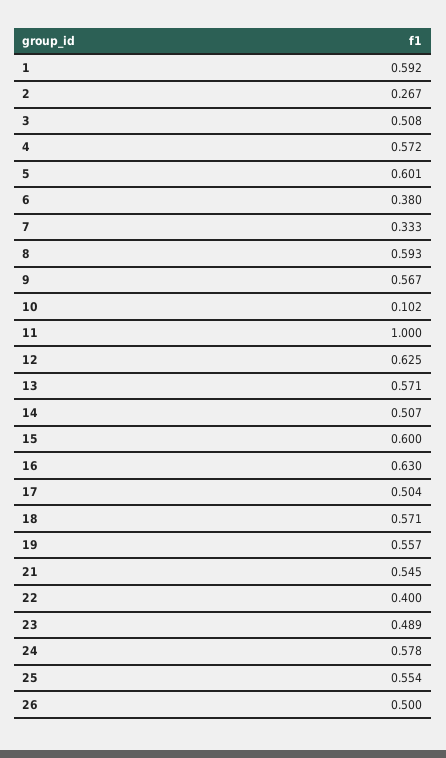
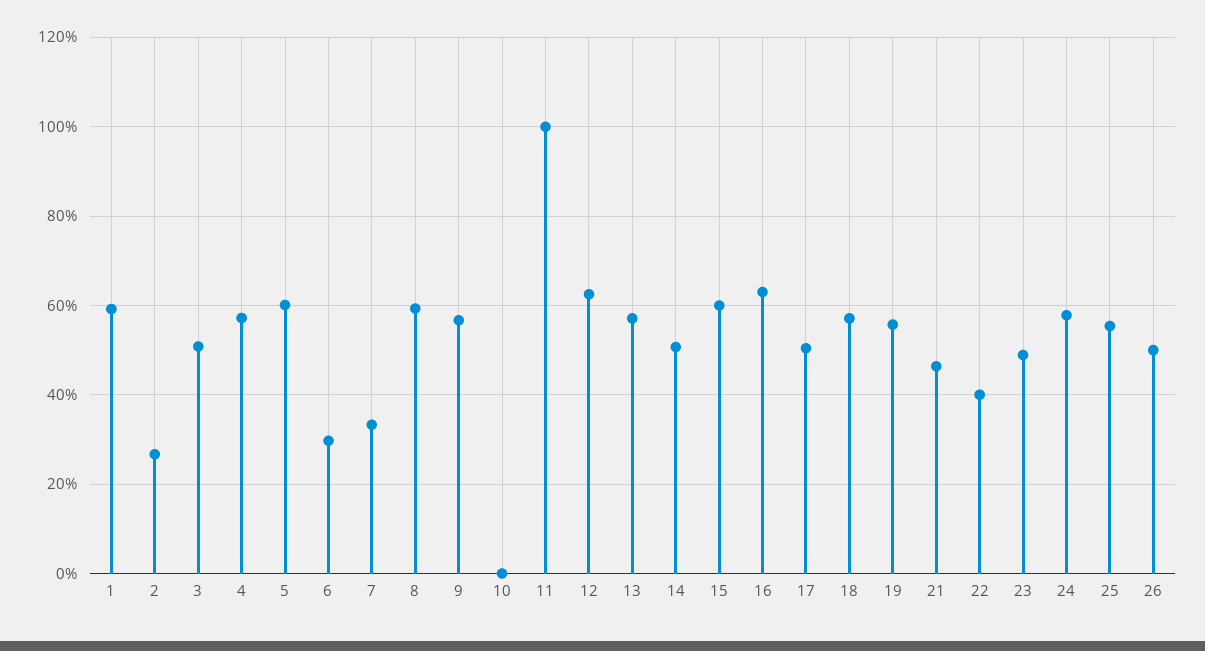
6: 0.38 -> 0.3
10: 0.102 -> 0
21: 0.545 -> 0.46

